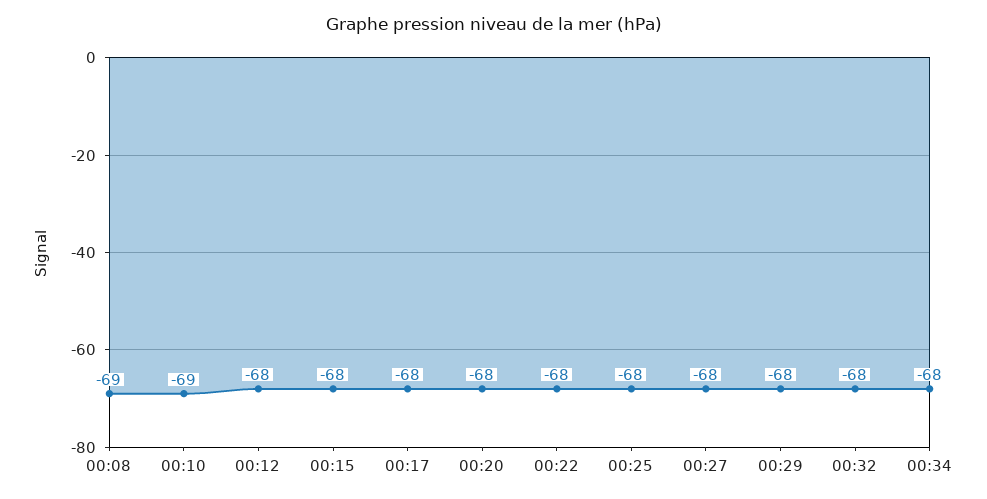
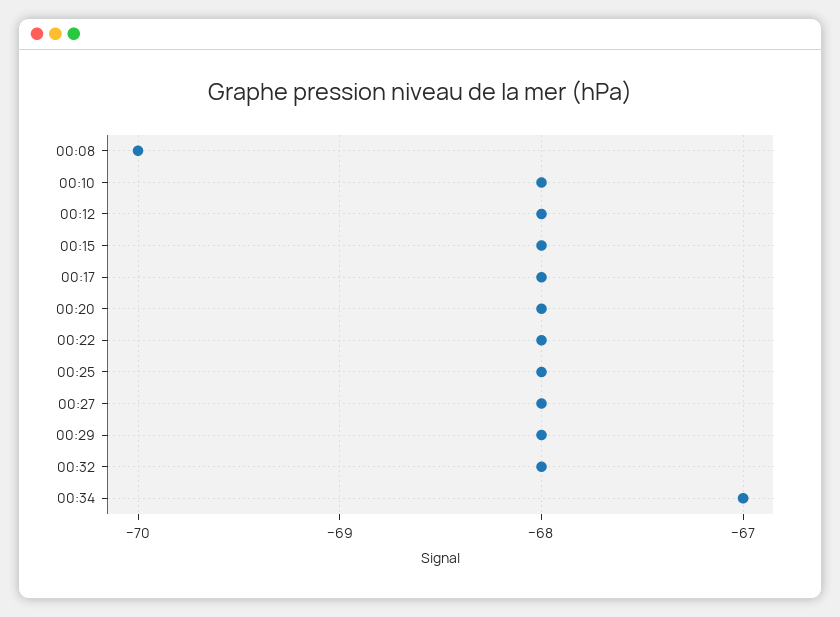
00:08: -69 -> -70
00:10: -69 -> -68
00:34: -68 -> -67

